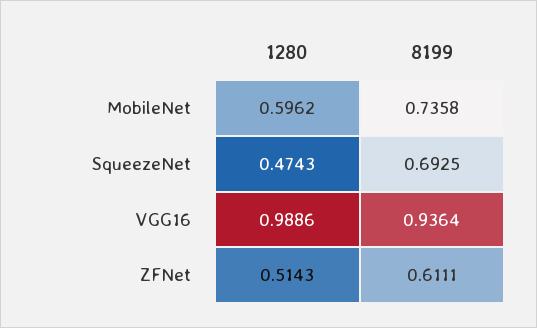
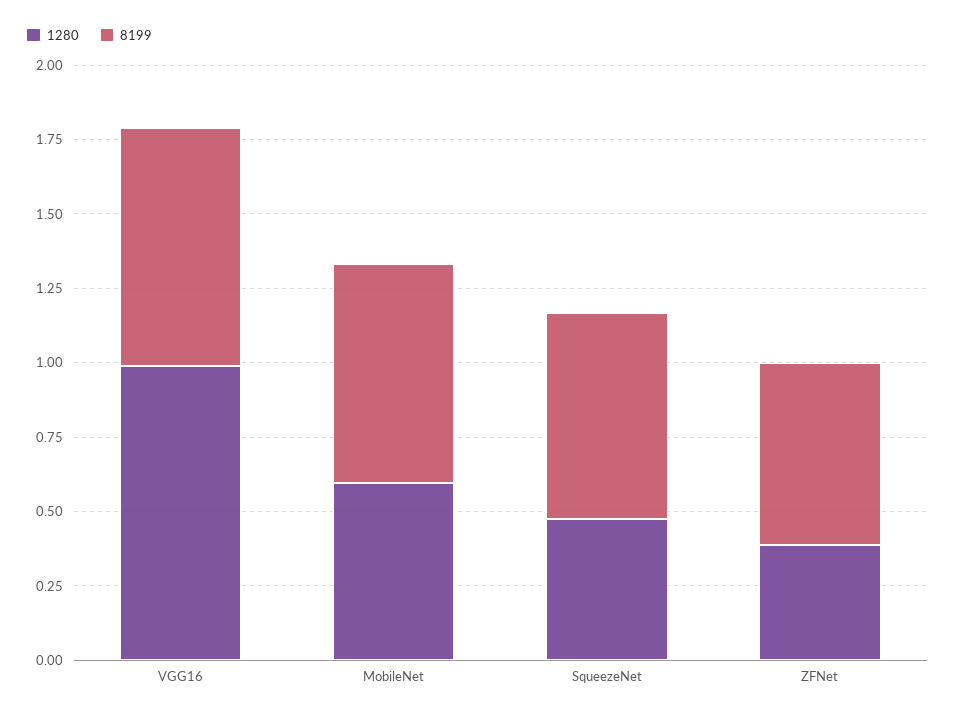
8199, VGG16: 0.9364 -> 0.8
1280, ZFNet: 0.5143 -> 0.4

